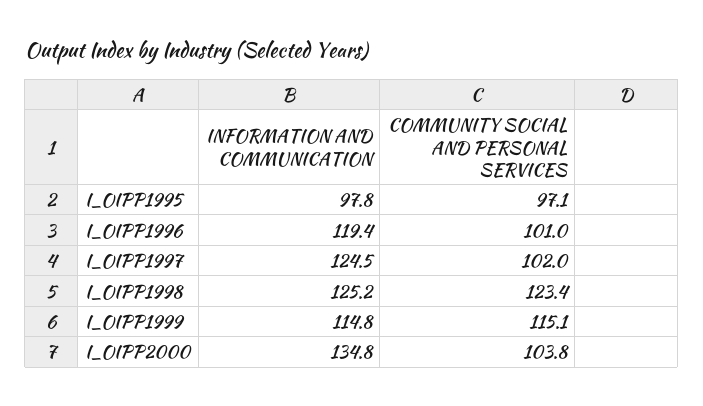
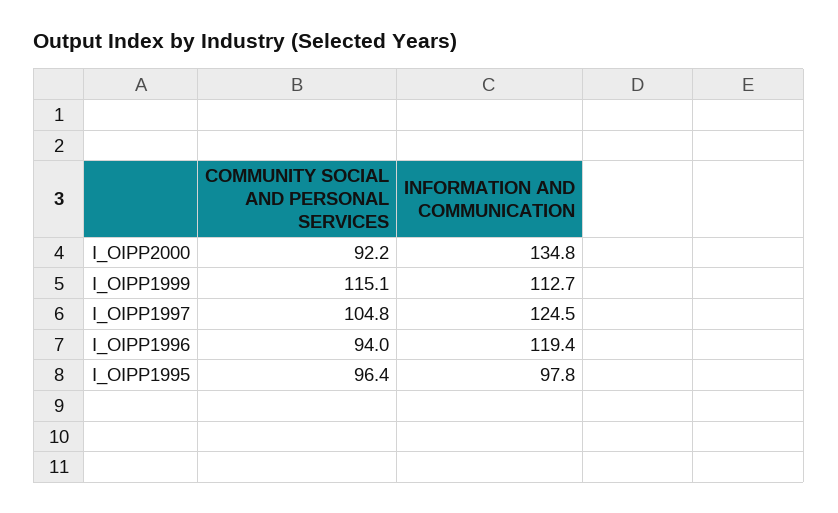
COMMUNITY SOCIAL AND PERSONAL SERVICES, I_OIPP1995: 97.1 -> 96.4
COMMUNITY SOCIAL AND PERSONAL SERVICES, I_OIPP1996: 101 -> 94
COMMUNITY SOCIAL AND PERSONAL SERVICES, I_OIPP1997: 102 -> 104.8
INFORMATION AND COMMUNICATION, I_OIPP1998: 125.2 -> none
COMMUNITY SOCIAL AND PERSONAL SERVICES, I_OIPP1998: 123.4 -> none
INFORMATION AND COMMUNICATION, I_OIPP1999: 114.8 -> 112.7
COMMUNITY SOCIAL AND PERSONAL SERVICES, I_OIPP2000: 103.8 -> 92.2

